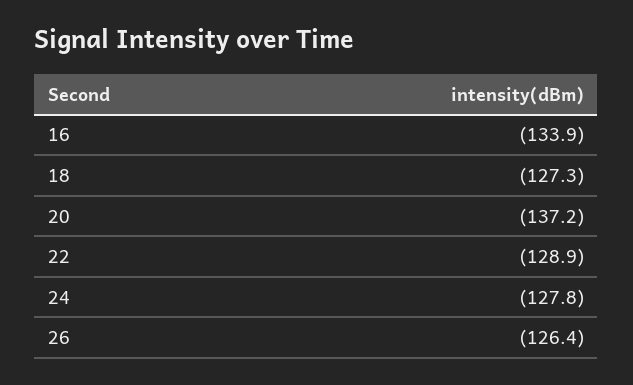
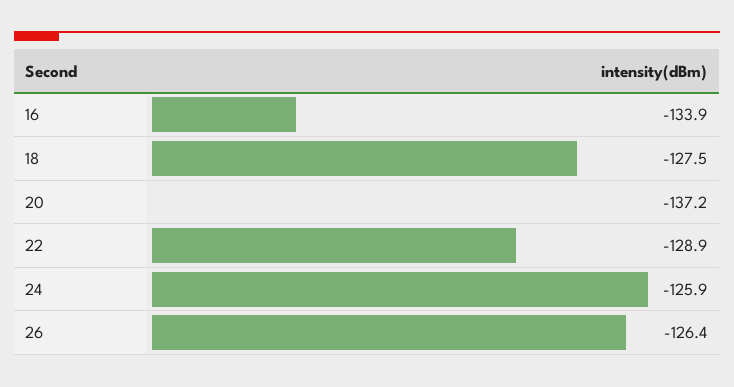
18: -127.3 -> -127.5
24: -127.8 -> -125.9

